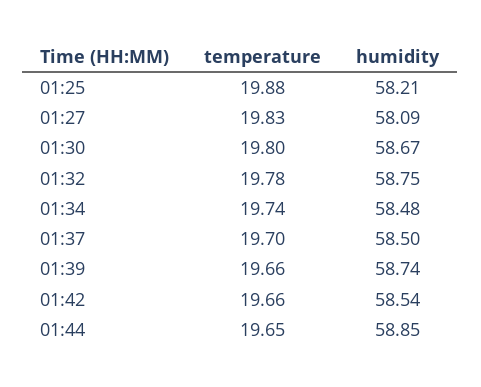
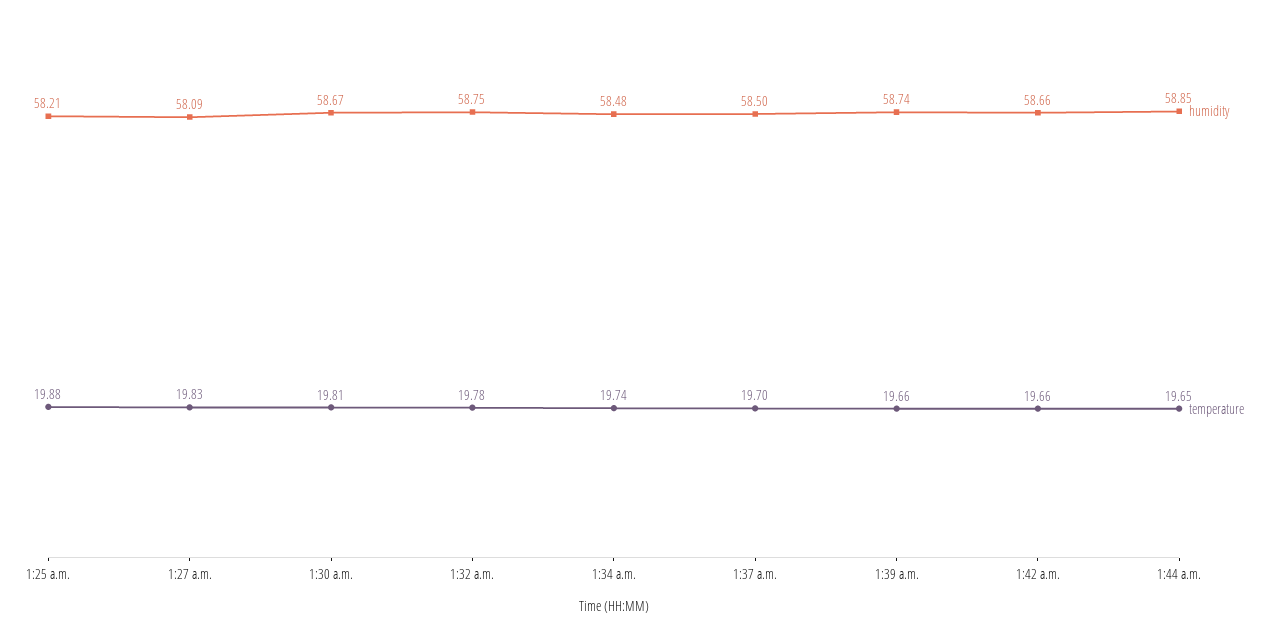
temperature, 01:30: 19.8 -> 19.81
humidity, 01:42: 58.54 -> 58.66

